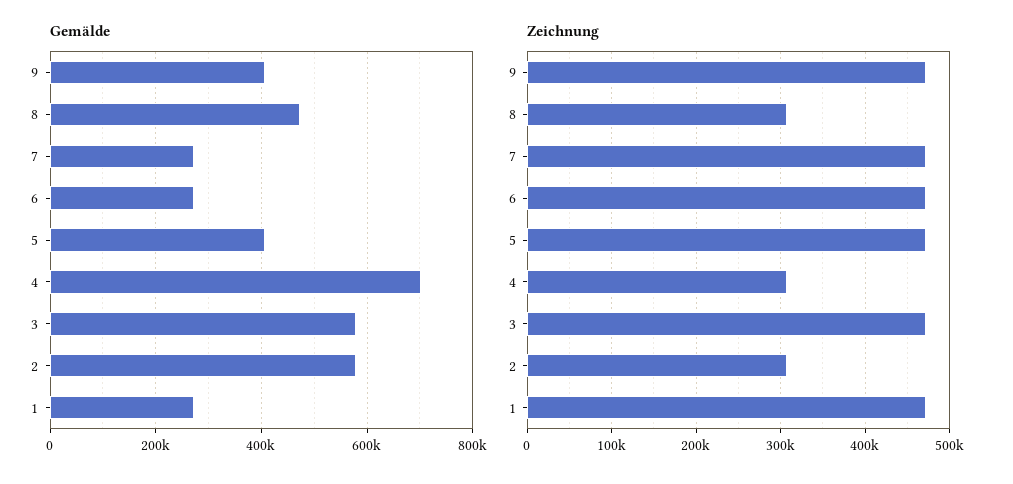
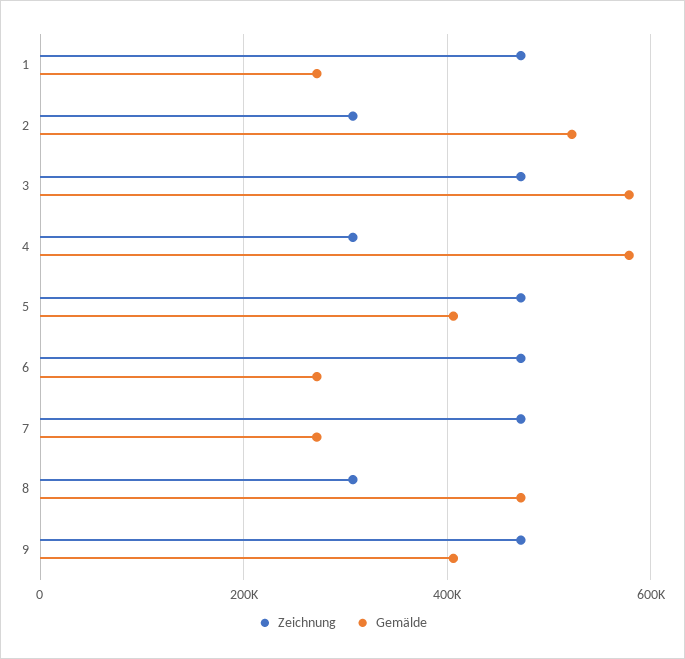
Gemälde, 4: 700000 -> 580000
Gemälde, 2: 580000 -> 520000

